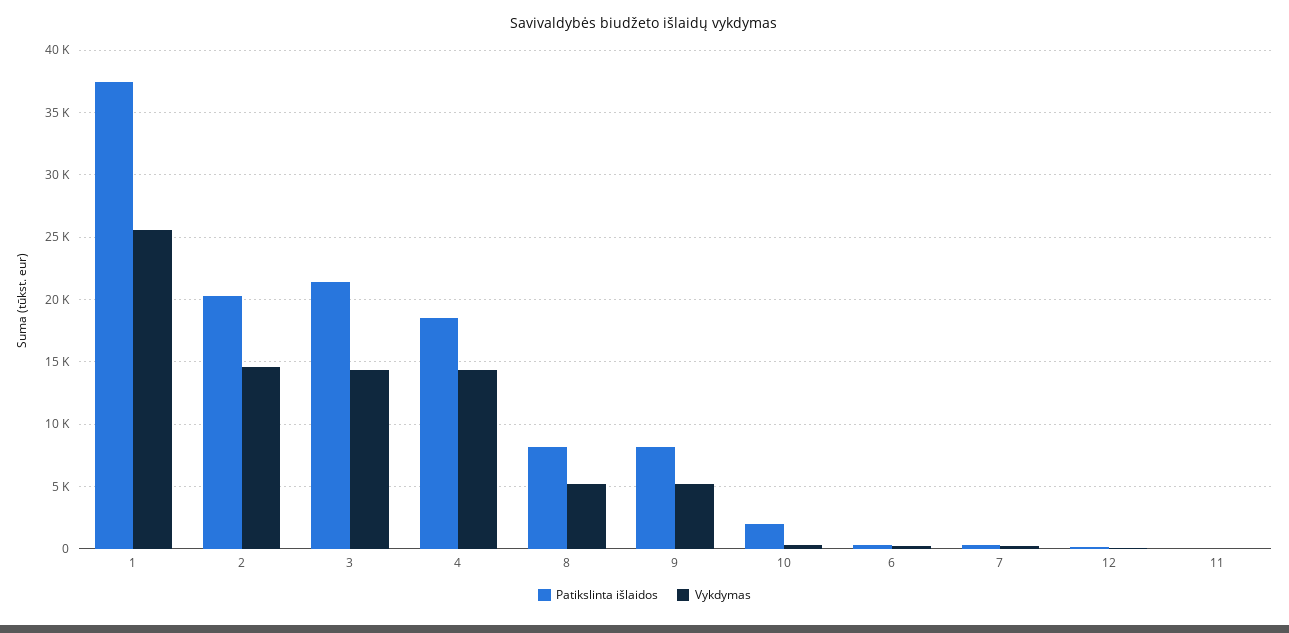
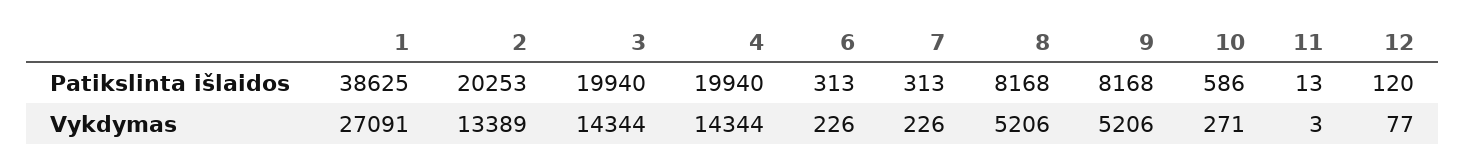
Patikslinta išlaidos, 1: 37500 -> 38625
Vykdymas, 1: 25500 -> 27091
Vykdymas, 2: 14500 -> 13389
Patikslinta išlaidos, 3: 21500 -> 19940
Patikslinta išlaidos, 4: 18500 -> 19940
Patikslinta išlaidos, 10: 2000 -> 586

